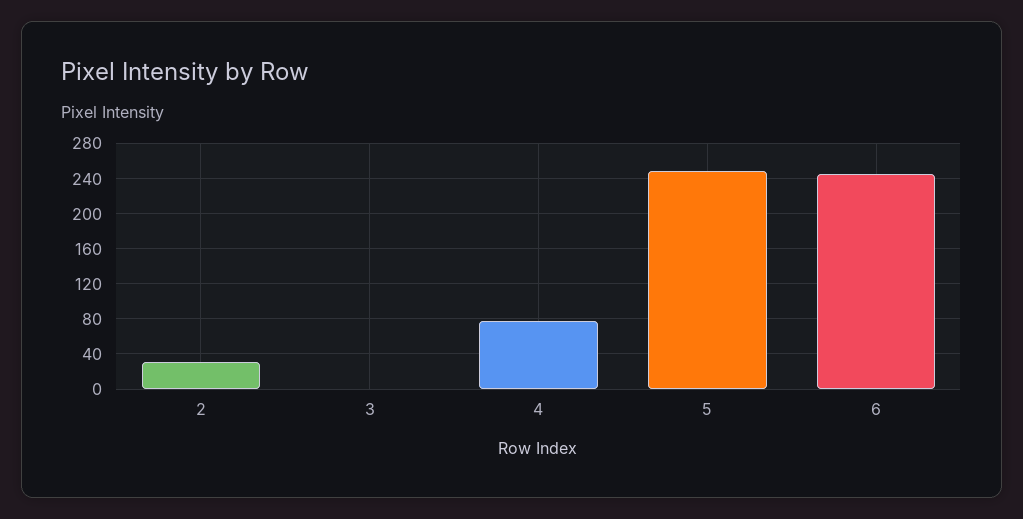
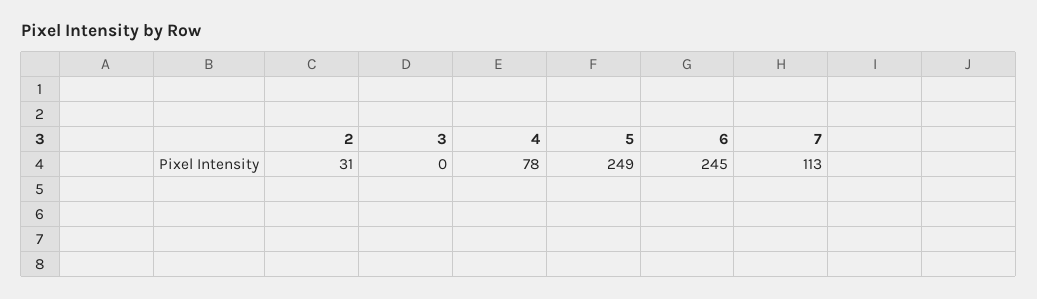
7: none -> 113

